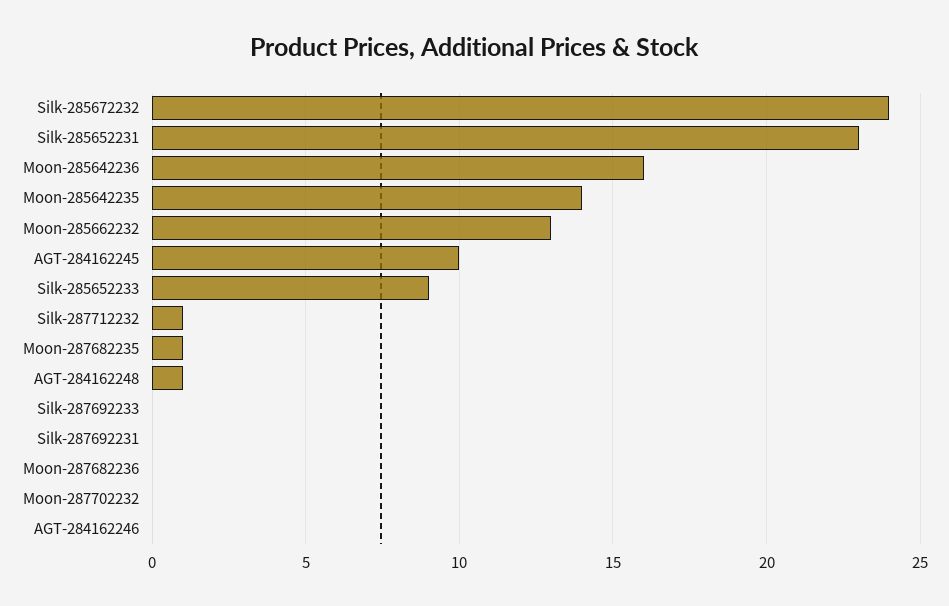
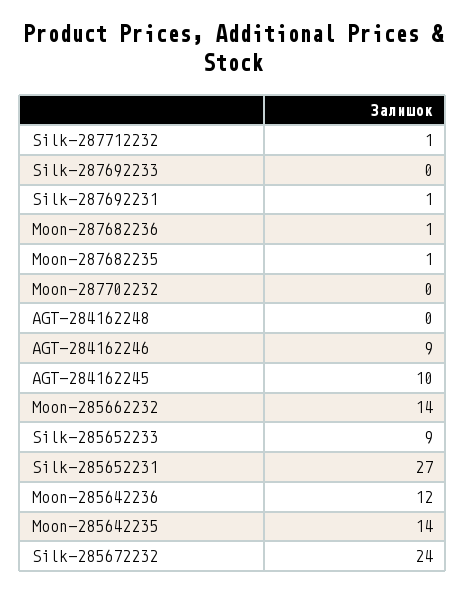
Silk-285652231: 23 -> 27
Moon-285642236: 16 -> 12
Moon-285662232: 13 -> 14
AGT-284162248: 1 -> 0
Silk-287692231: 0 -> 1
Moon-287682236: 0 -> 1
AGT-284162246: 0 -> 9

